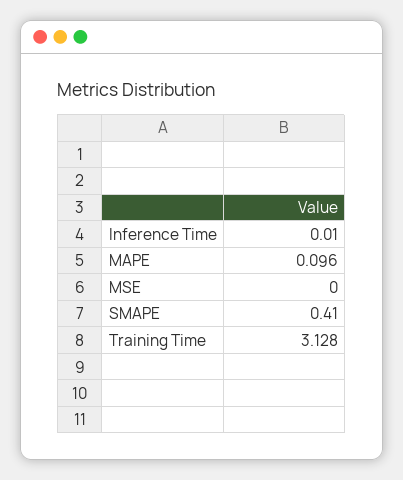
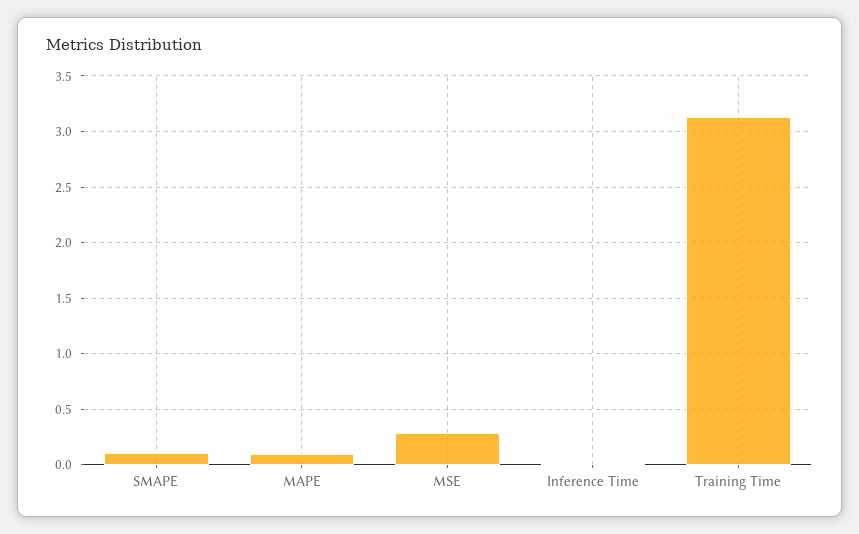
MSE: 0 -> 0.3
SMAPE: 0.41 -> 0.1

